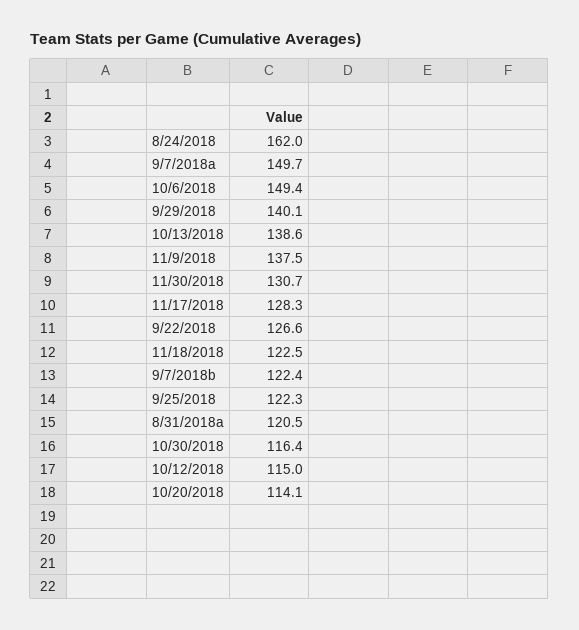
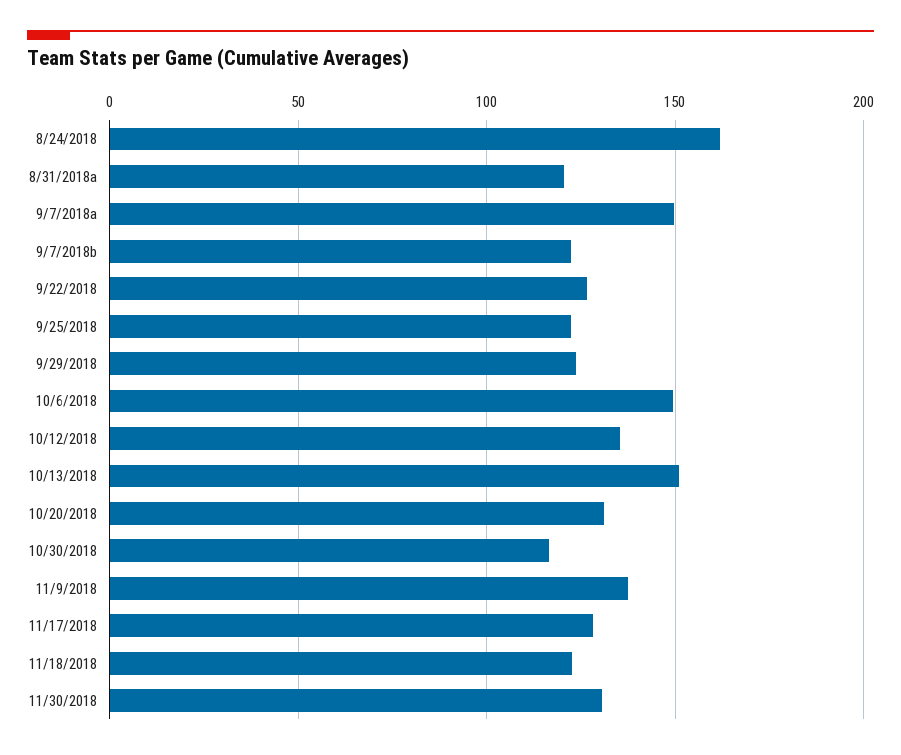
9/29/2018: 140.1 -> 125
10/13/2018: 138.6 -> 150
10/12/2018: 115 -> 135
10/20/2018: 114.1 -> 130

